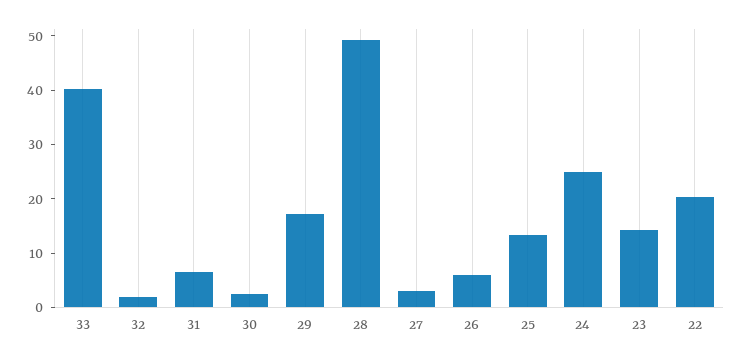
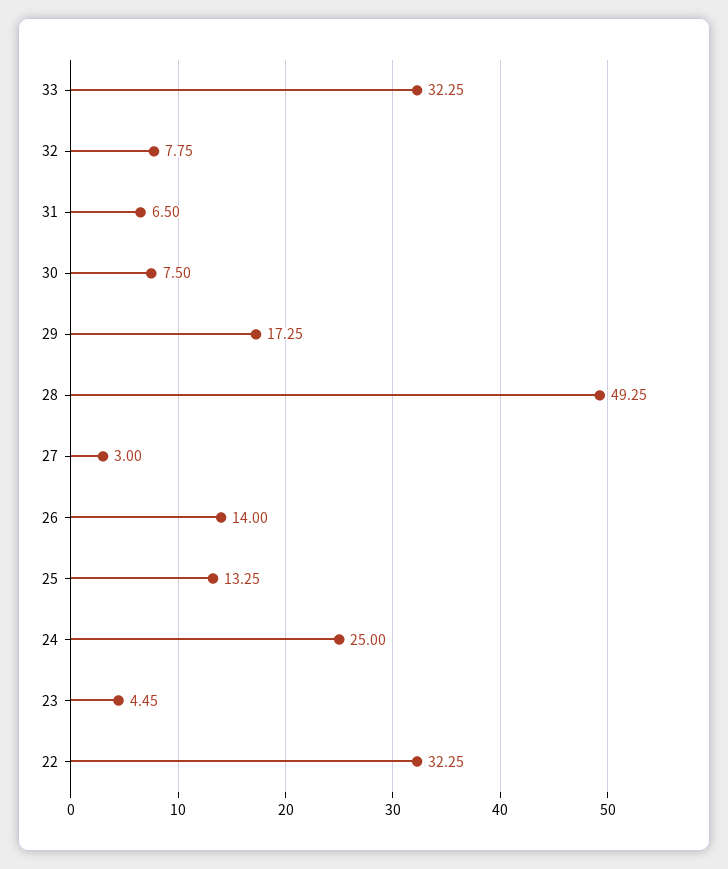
33: 40 -> 32.25
32: 2 -> 7.75
30: 2 -> 7.5
26: 6 -> 14
23: 14 -> 4.45
22: 20 -> 32.25

